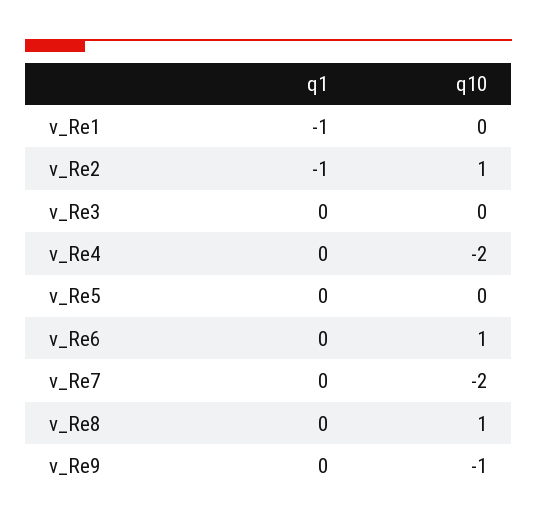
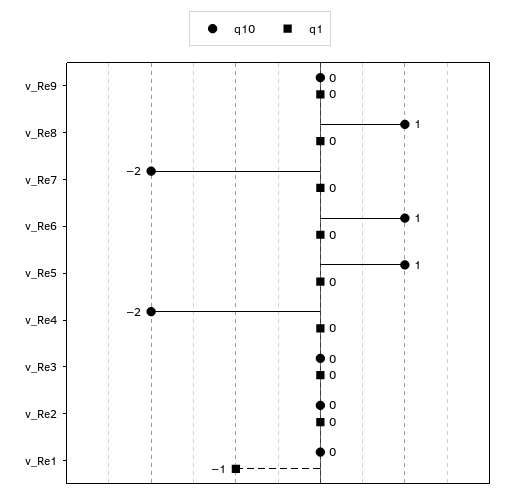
q1, v_Re2: -1 -> 0
q10, v_Re2: 1 -> 0
q10, v_Re5: 0 -> 1
q10, v_Re9: -1 -> 0

